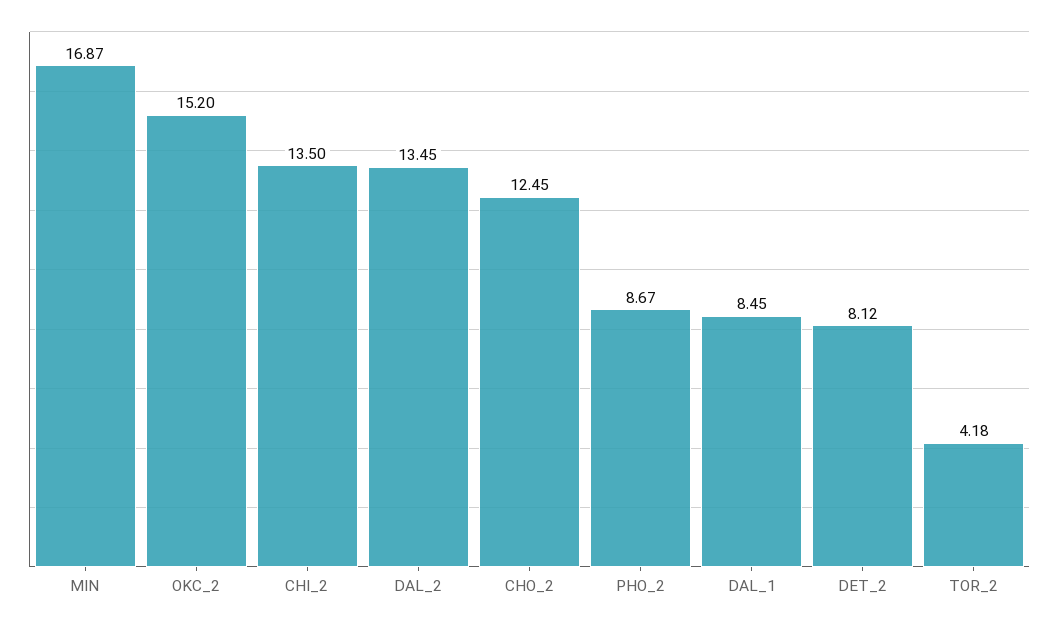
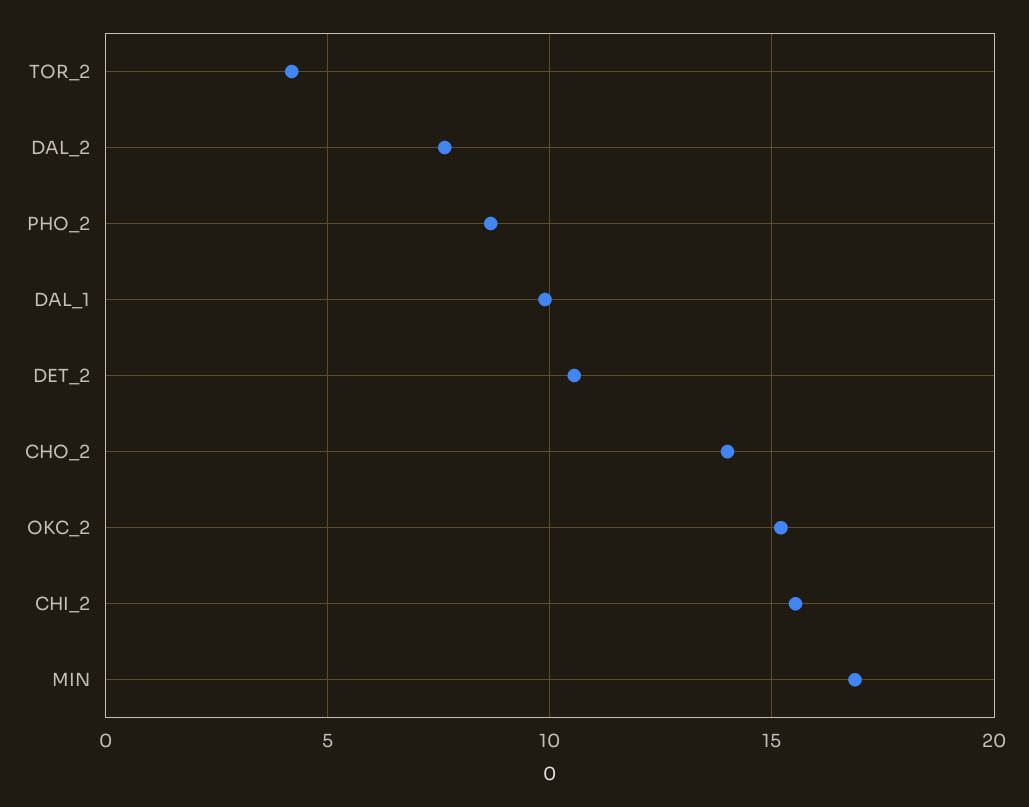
CHI_2: 13.5 -> 15.5
DAL_2: 13.45 -> 7.5
CHO_2: 12.45 -> 14
DAL_1: 8.45 -> 10
DET_2: 8.12 -> 10.5

